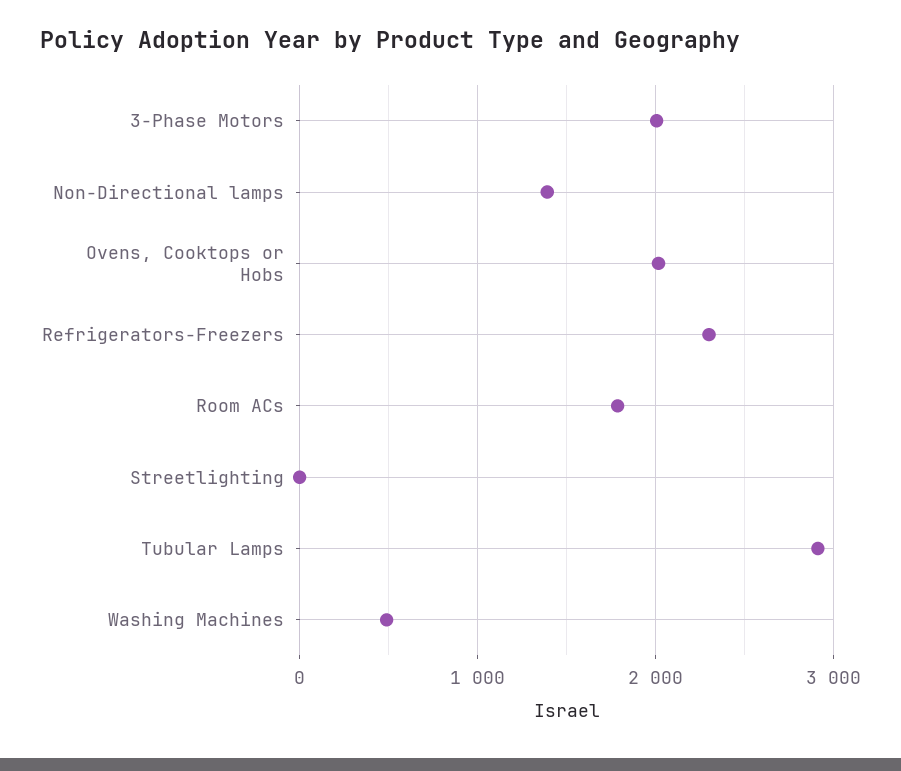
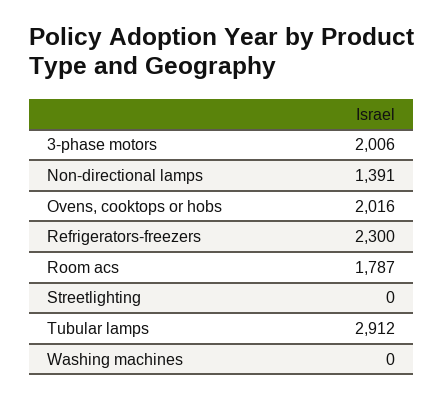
Washing Machines: 500 -> 0

